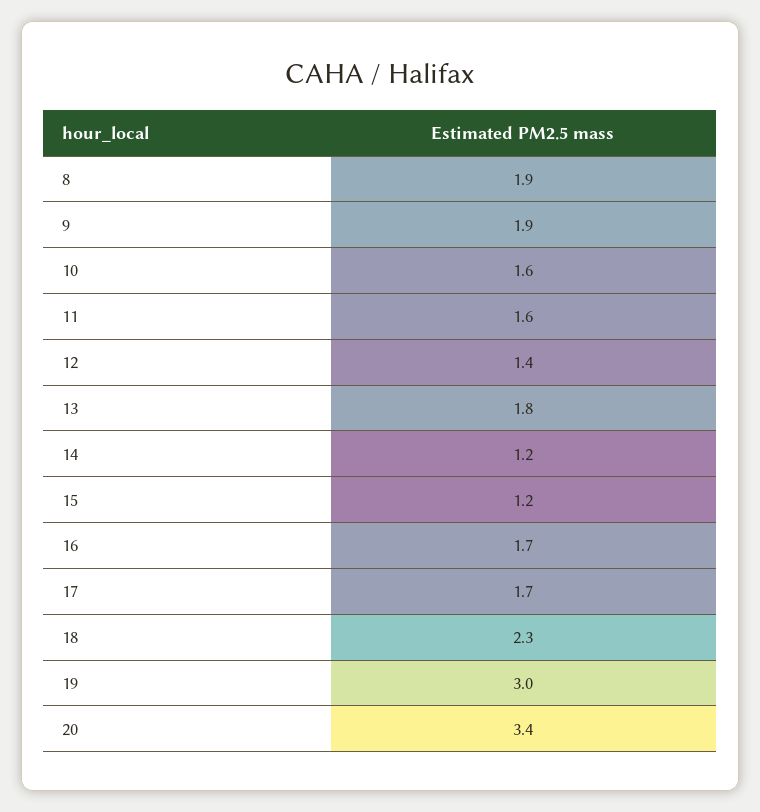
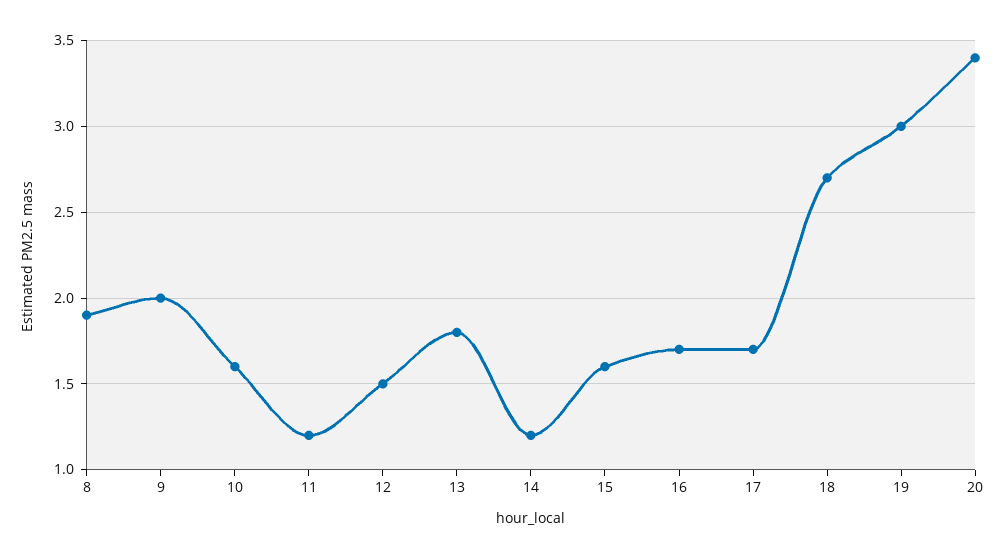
9: 1.9 -> 2
11: 1.6 -> 1.2
12: 1.4 -> 1.5
15: 1.2 -> 1.6
18: 2.3 -> 2.7

